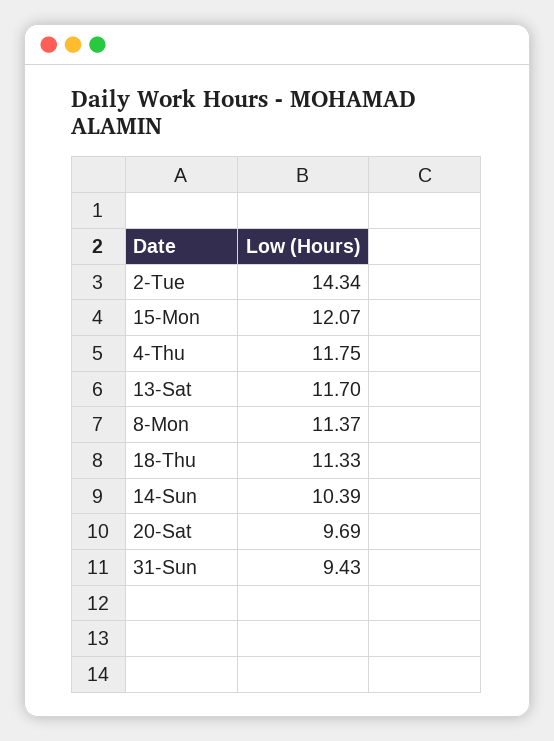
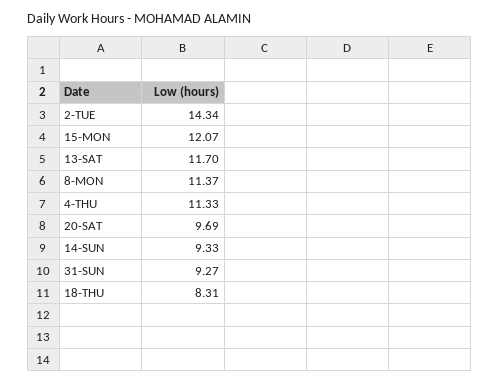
4-Thu: 11.75 -> 11.33
18-Thu: 11.33 -> 8.31
14-Sun: 10.39 -> 9.33
31-Sun: 9.43 -> 9.27

